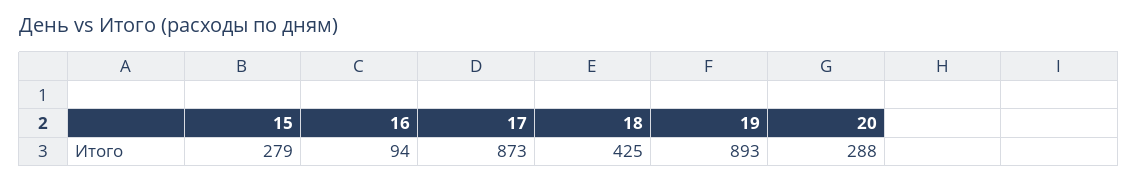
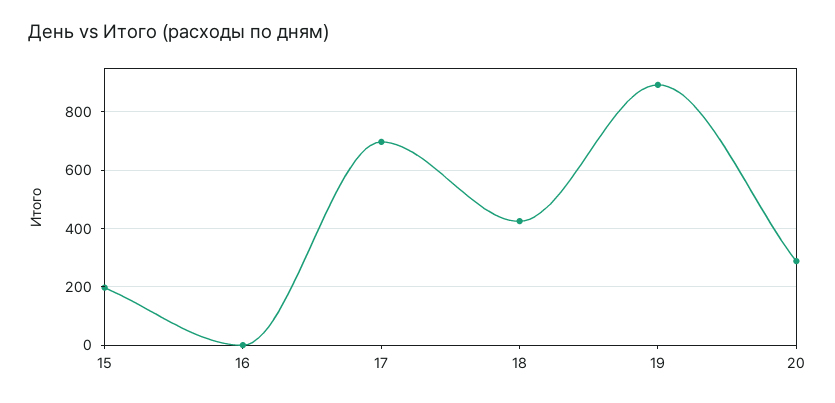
15: 279 -> 200
16: 94 -> 0
17: 873 -> 700

